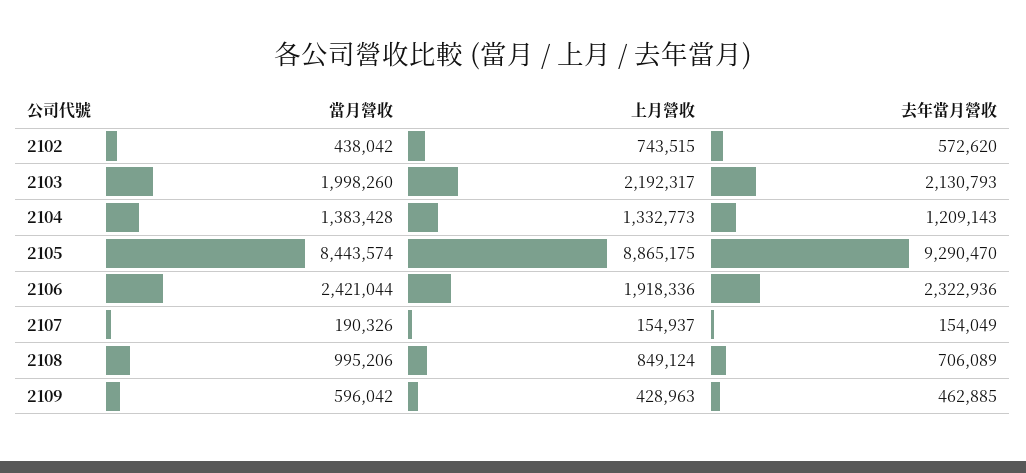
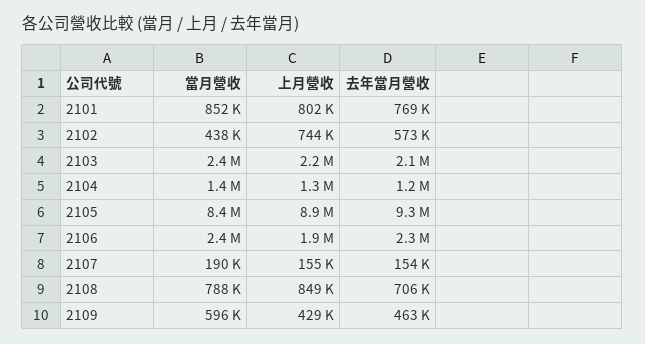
當月營收, 2103: 1998260 -> 2400000
當月營收, 2108: 995206 -> 788000
當月營收, 2101: none -> 852000
上月營收, 2101: none -> 802000
去年當月營收, 2101: none -> 769000

